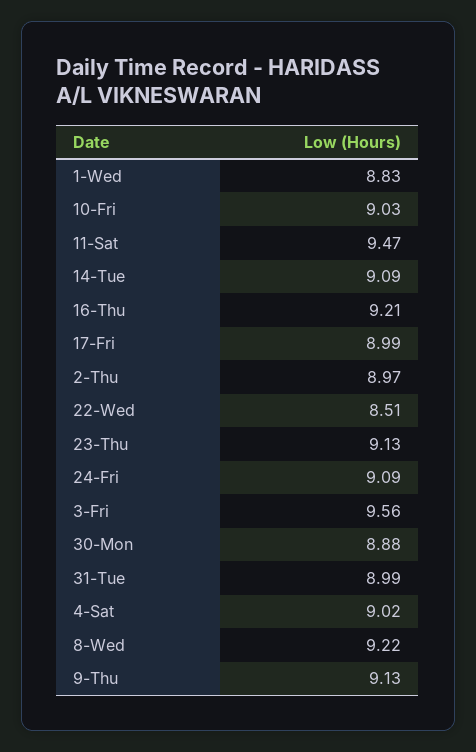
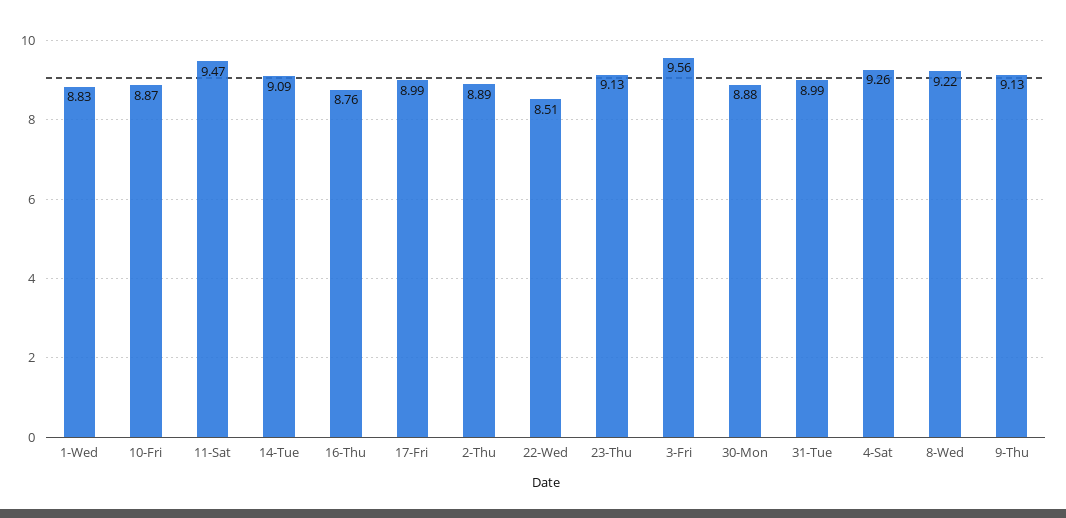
10-Fri: 9.03 -> 8.87
16-Thu: 9.21 -> 8.76
2-Thu: 8.97 -> 8.89
24-Fri: 9.09 -> none
4-Sat: 9.02 -> 9.26

